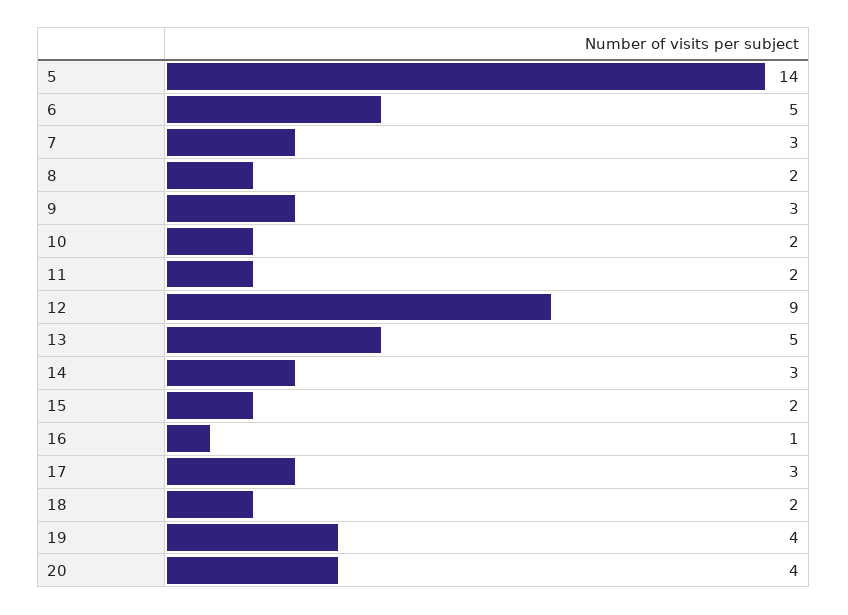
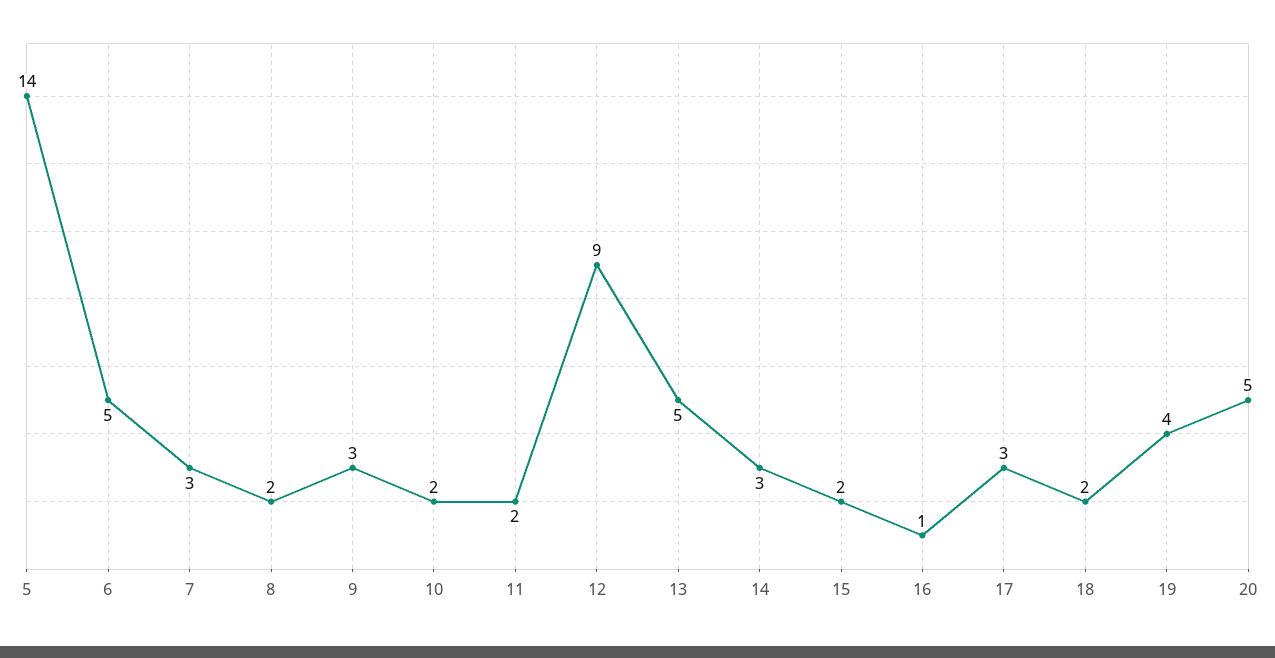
20: 4 -> 5

